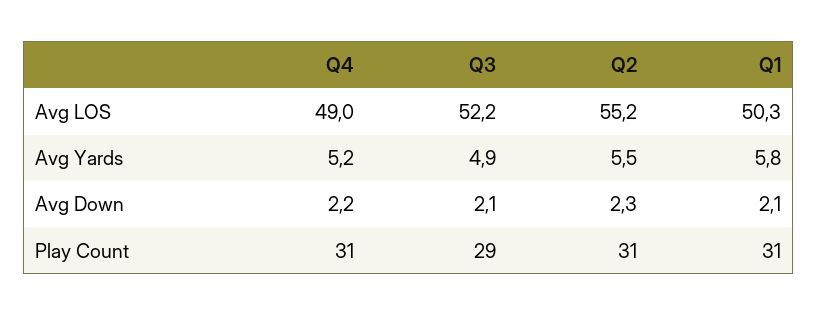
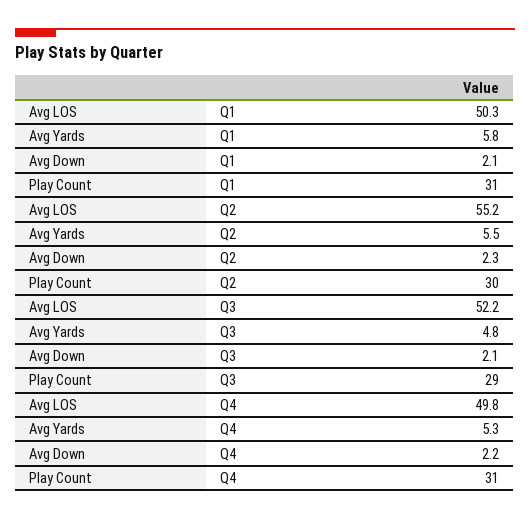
Q4, Avg LOS: 49 -> 49.8
Q4, Avg Yards: 5.2 -> 5.3
Q3, Avg Yards: 4.9 -> 4.8
Q2, Play Count: 31 -> 30

